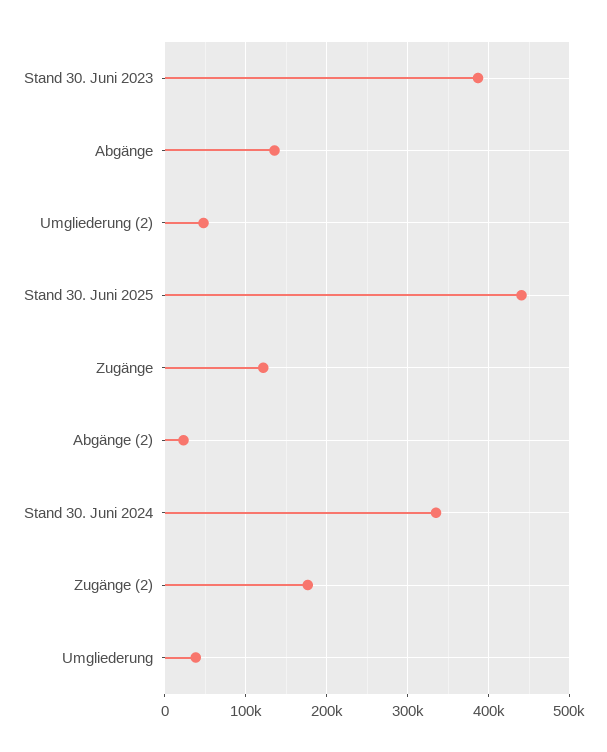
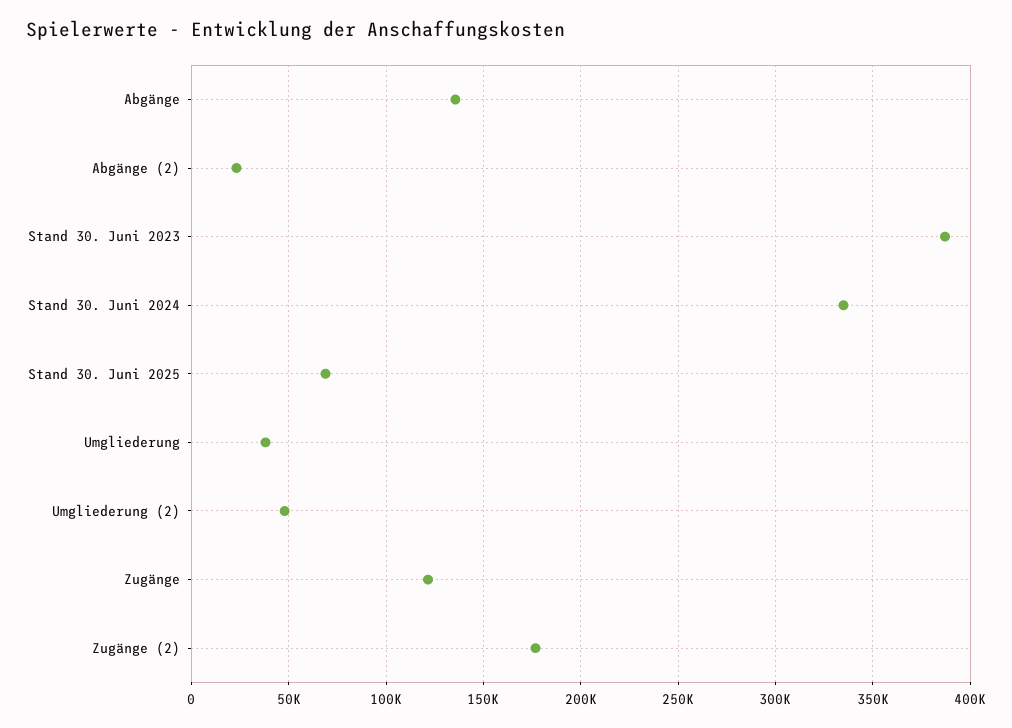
Stand 30. Juni 2025: 440000 -> 70000

